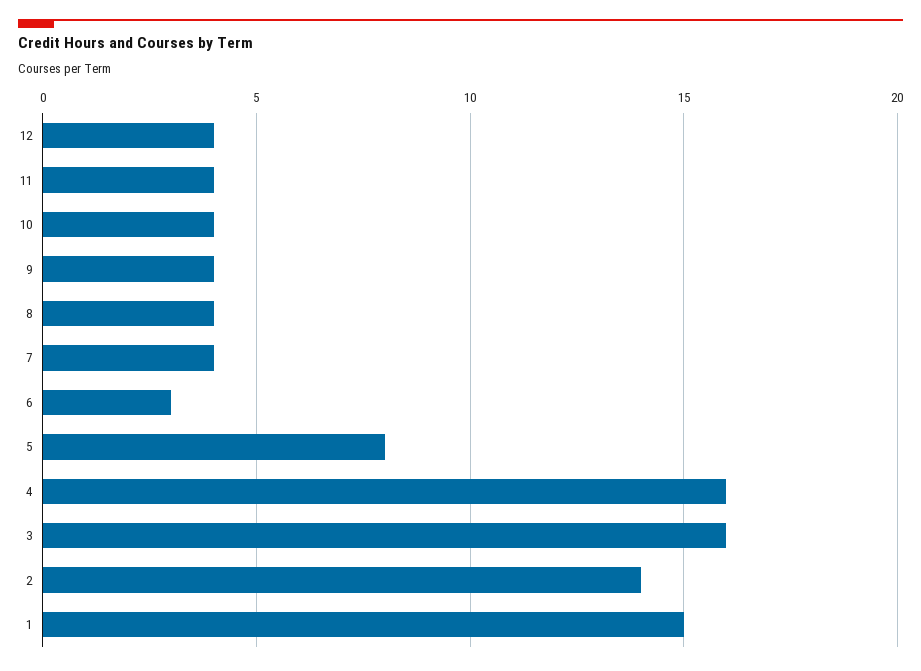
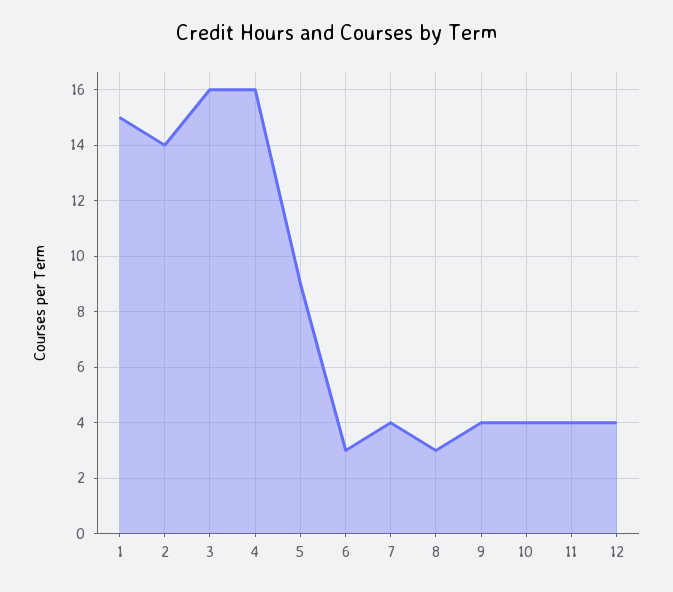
8: 4 -> 3
5: 8 -> 9

